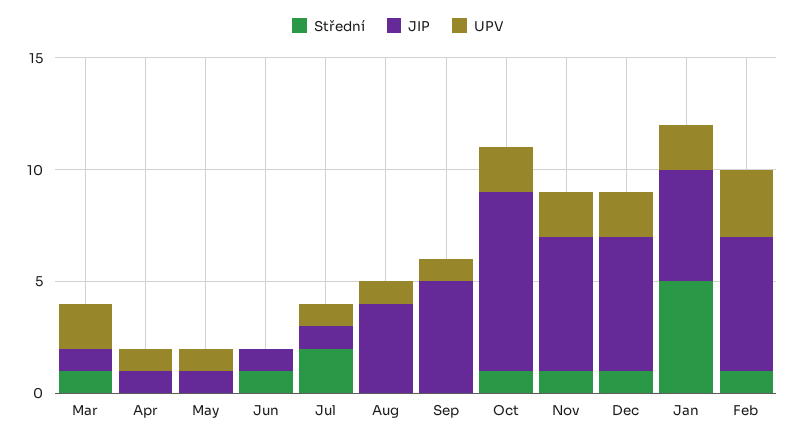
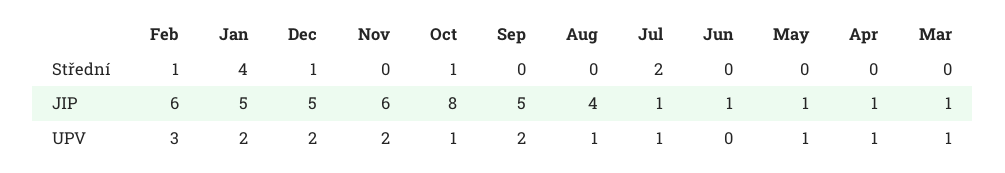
Střední, Mar: 1 -> 0
UPV, Mar: 2 -> 1
Střední, Jun: 1 -> 0
UPV, Sep: 1 -> 2
UPV, Oct: 2 -> 1
Střední, Nov: 1 -> 0
JIP, Dec: 6 -> 5
Střední, Jan: 5 -> 4

